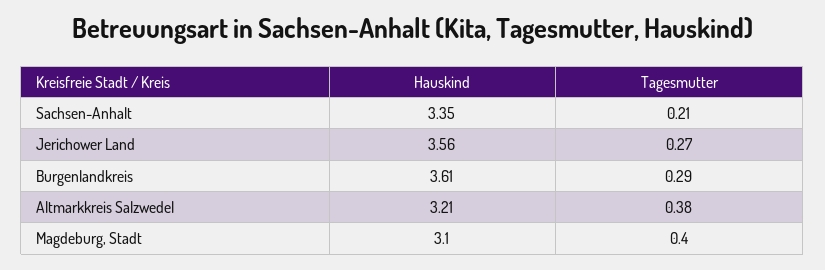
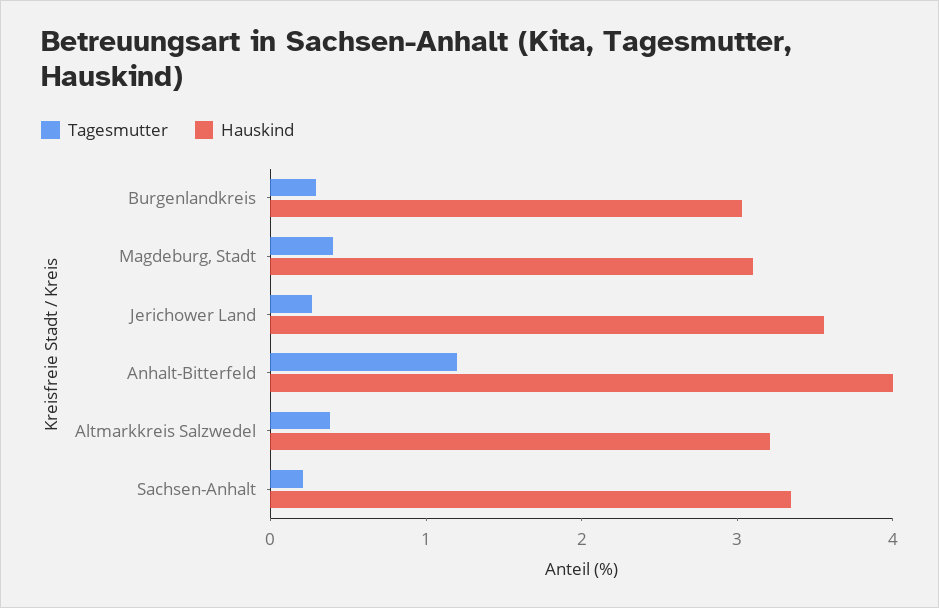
Hauskind, Burgenlandkreis: 3.61 -> 3
Tagesmutter, Anhalt-Bitterfeld: none -> 1.2
Hauskind, Anhalt-Bitterfeld: none -> 4

